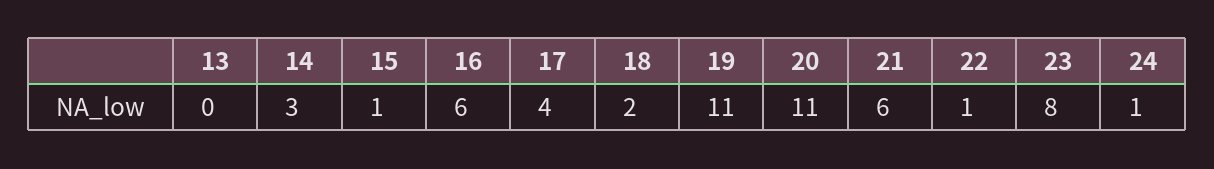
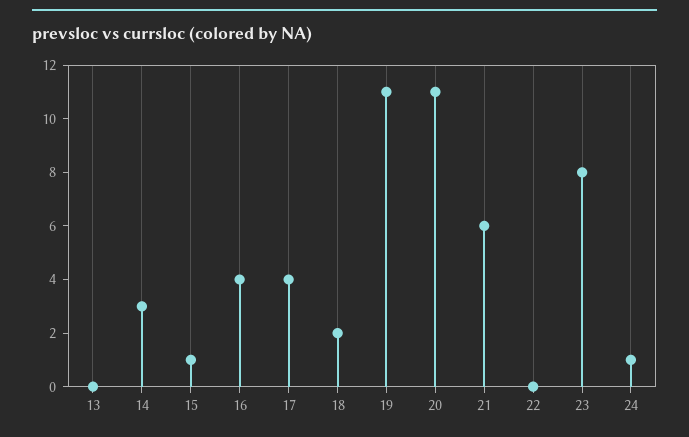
16: 6 -> 4
22: 1 -> 0

